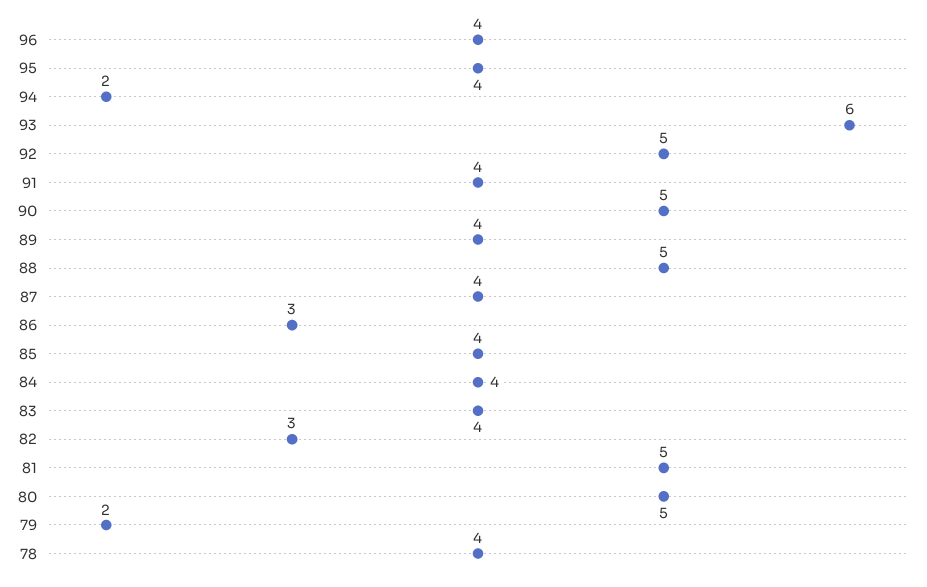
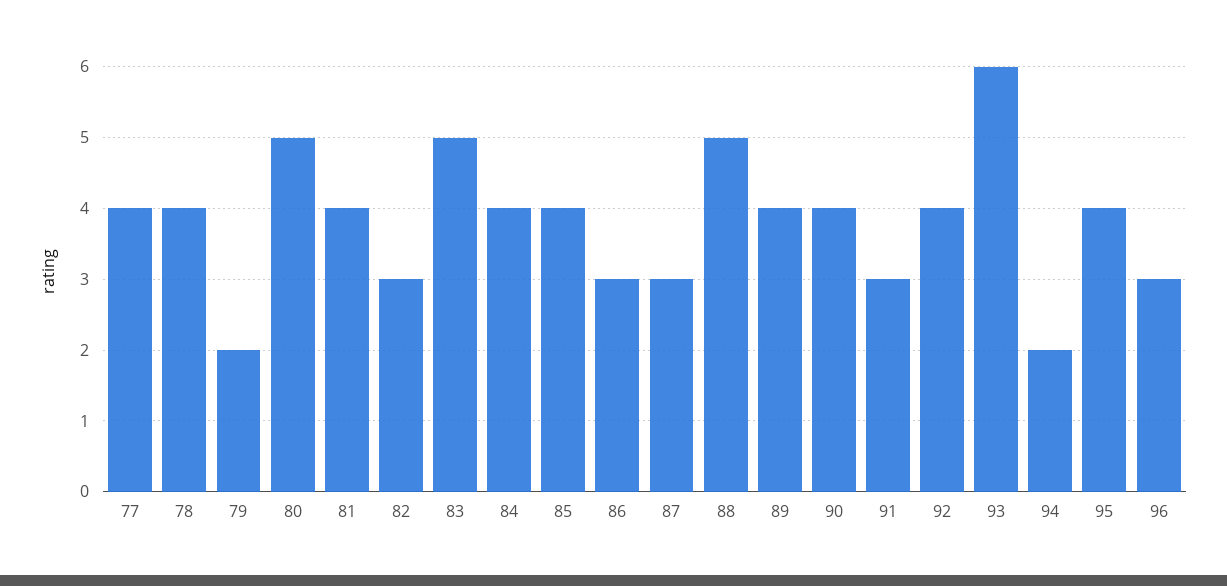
96: 4 -> 3
92: 5 -> 4
91: 4 -> 3
90: 5 -> 4
87: 4 -> 3
83: 4 -> 5
81: 5 -> 4
77: none -> 4

